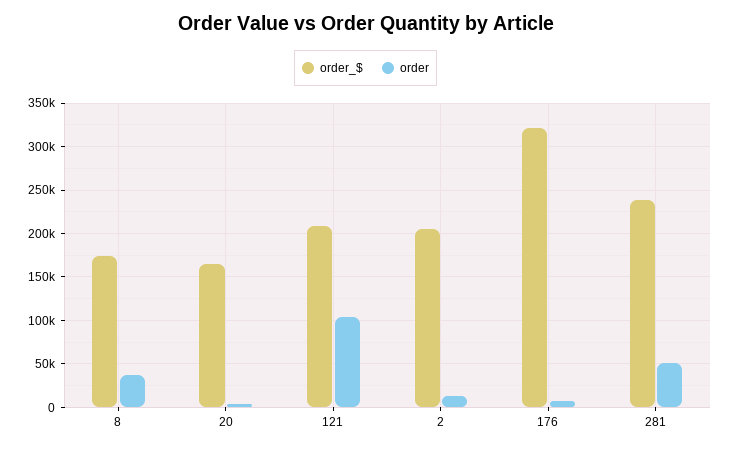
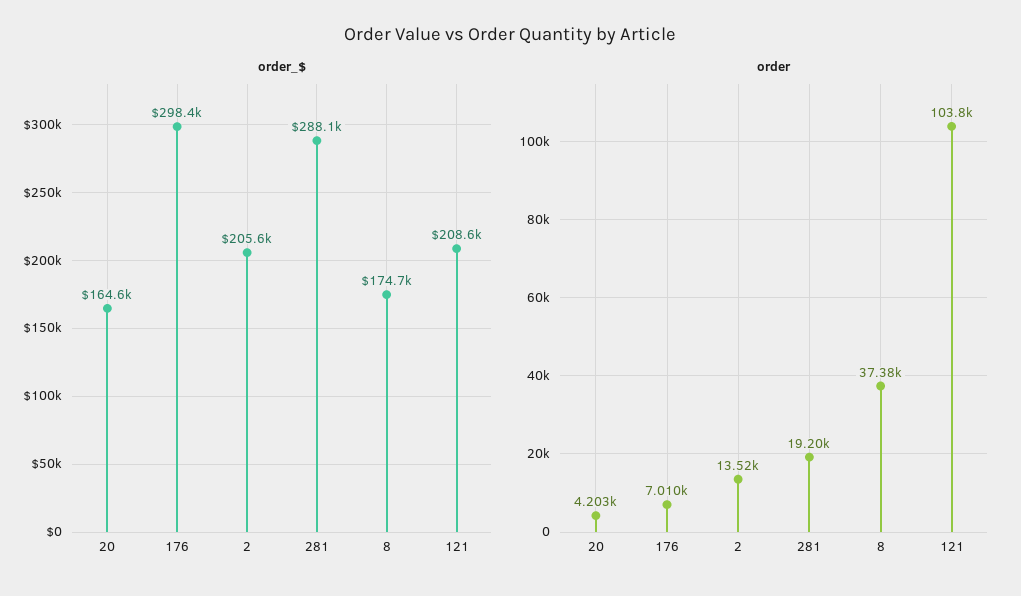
order_$, 176: 320000 -> 298400
order_$, 281: 240000 -> 288100
order, 281: 50000 -> 19200

